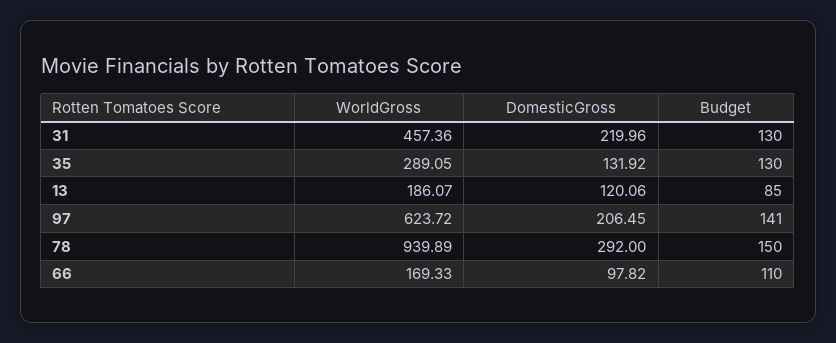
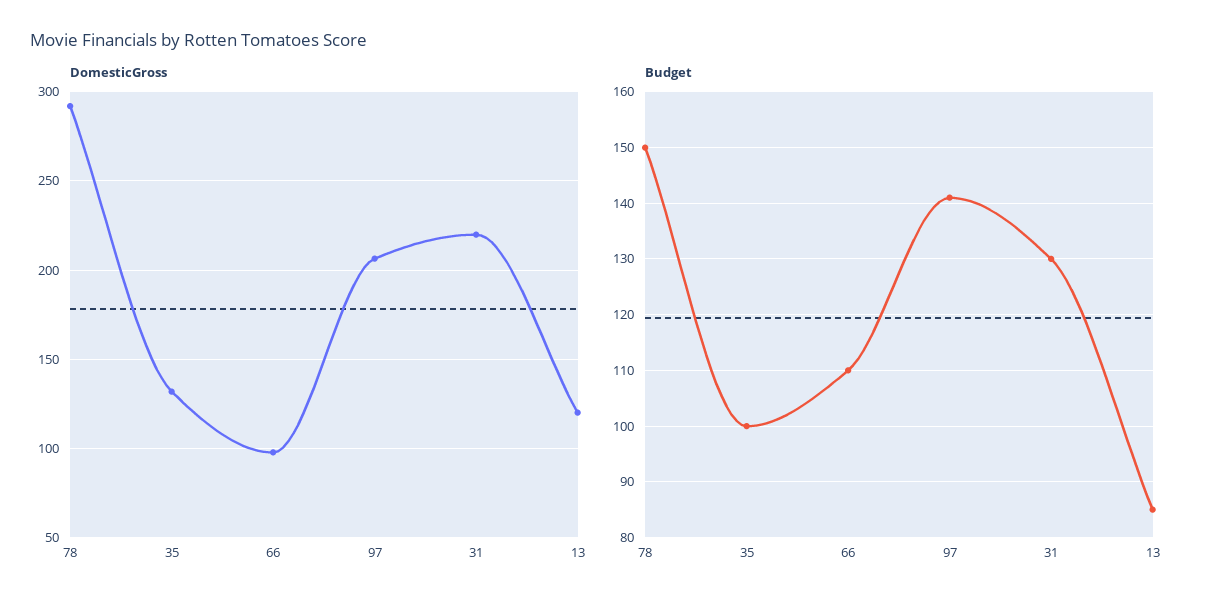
WorldGross, 31: 457.36 -> none
WorldGross, 35: 289.05 -> none
Budget, 35: 130 -> 100
WorldGross, 13: 186.07 -> none
WorldGross, 97: 623.72 -> none
WorldGross, 78: 939.89 -> none
WorldGross, 66: 169.33 -> none

